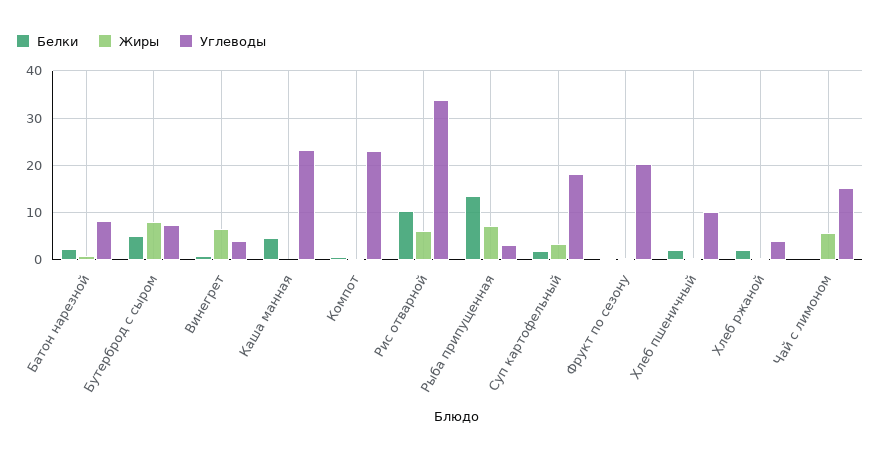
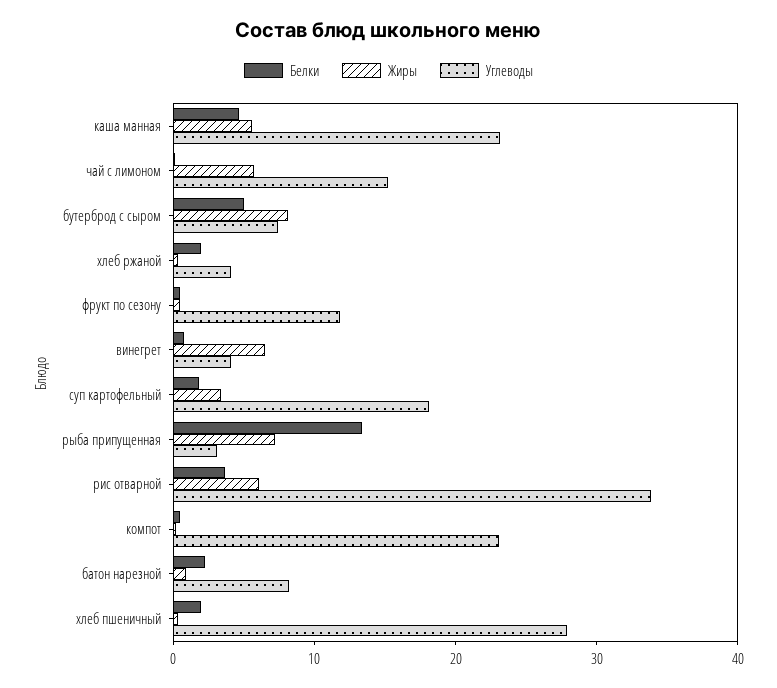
Жиры, Каша манная: 0 -> 6
Белки, Рис отварной: 10 -> 4
Углеводы, Фрукт по сезону: 20 -> 12
Углеводы, Хлеб пшеничный: 10 -> 28

